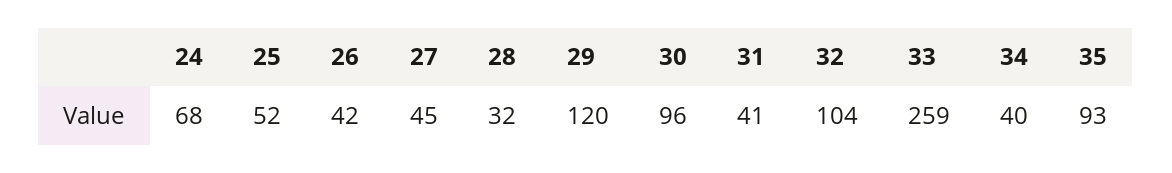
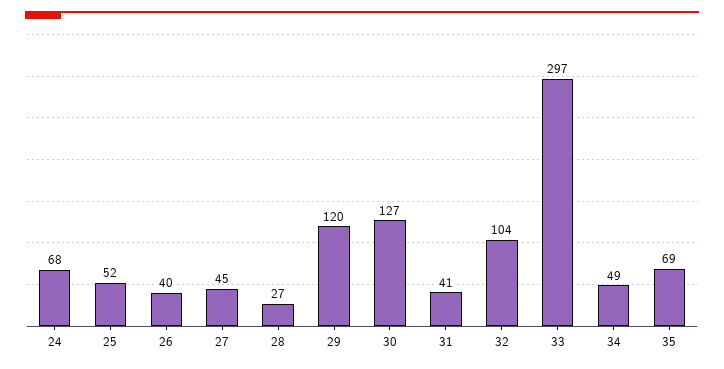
26: 42 -> 40
28: 32 -> 27
30: 96 -> 127
33: 259 -> 297
34: 40 -> 49
35: 93 -> 69

